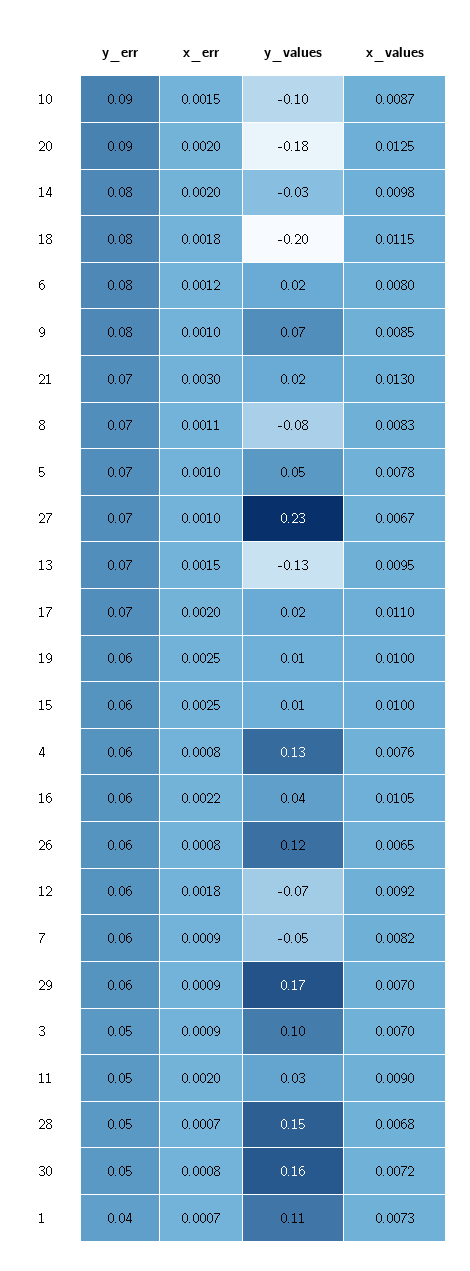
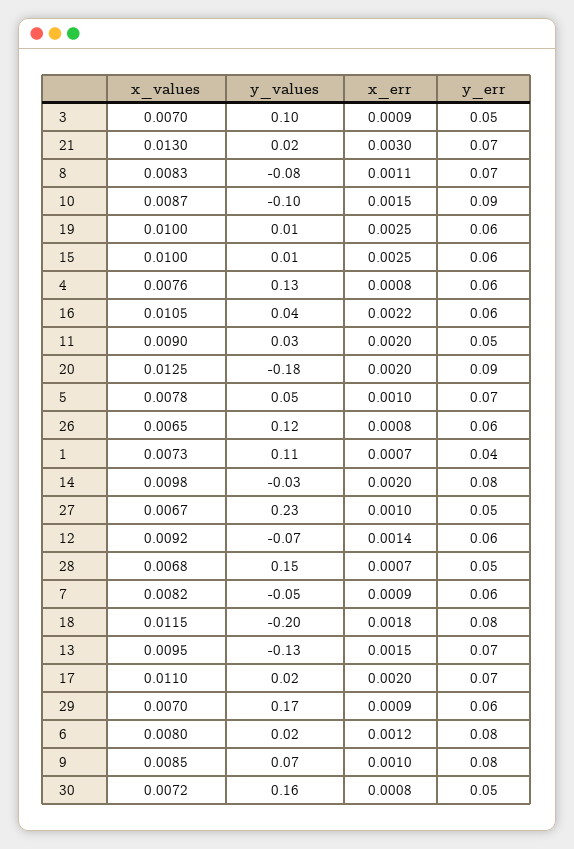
y_err, 27: 0.07 -> 0.05
x_err, 12: 0.0018 -> 0.0014

